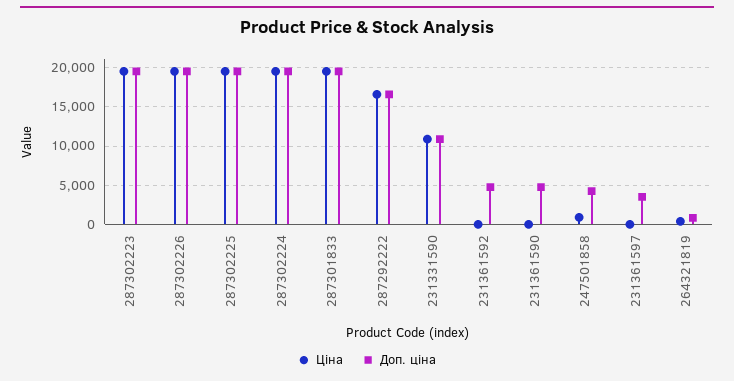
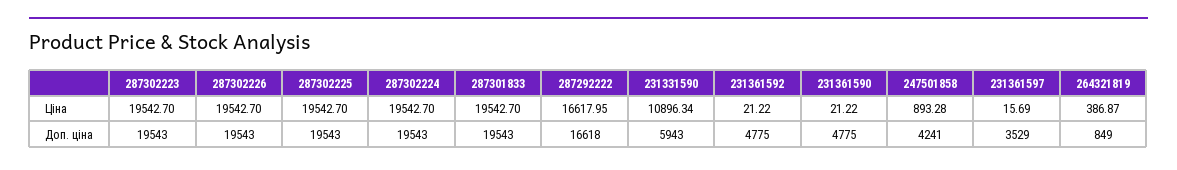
Доп. ціна, 231331590: 11000 -> 5943

